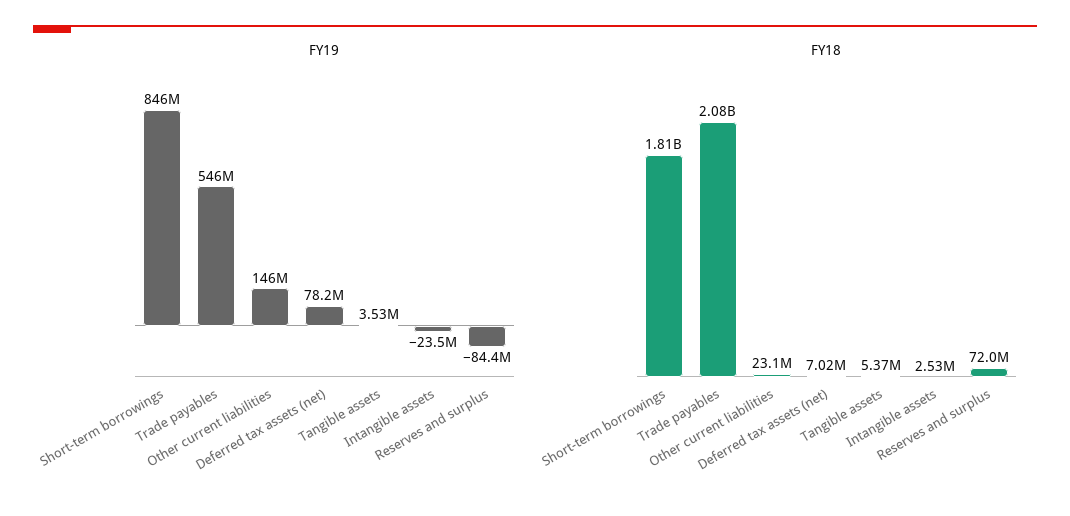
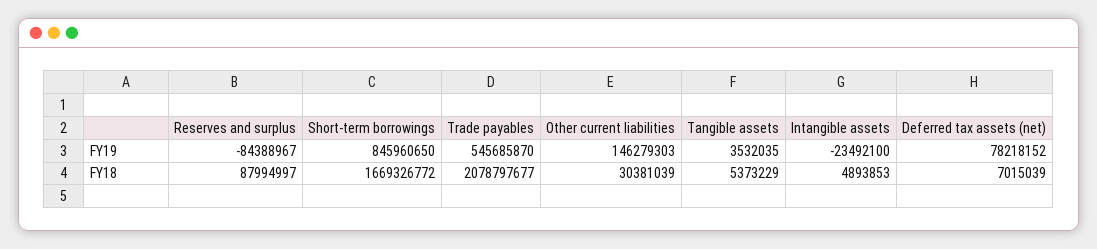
FY18, Short-term borrowings: 1810000000 -> 1669326772
FY18, Other current liabilities: 23100000 -> 30381039
FY18, Intangible assets: 2530000 -> 4893853
FY18, Reserves and surplus: 72000000 -> 87994997

